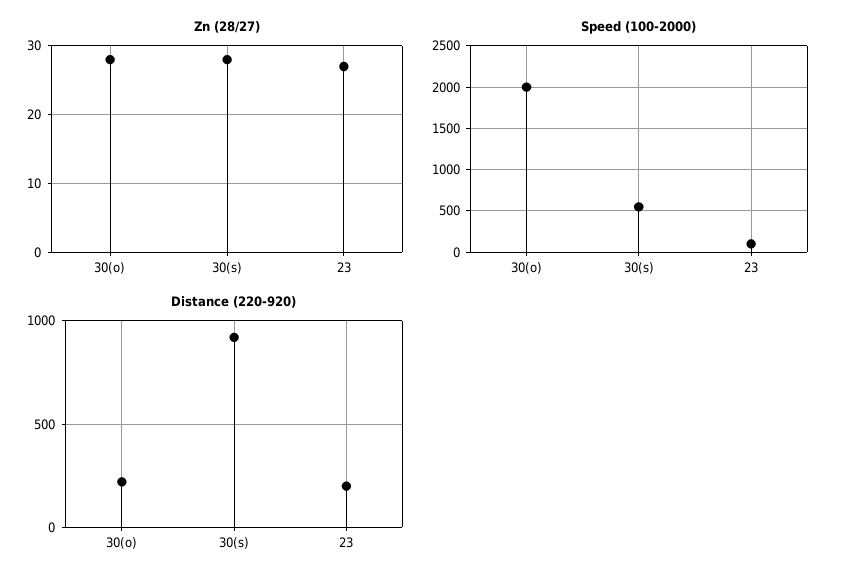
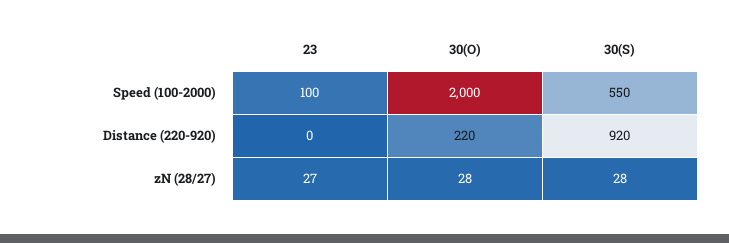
Distance (220-920), 23: 200 -> 0

